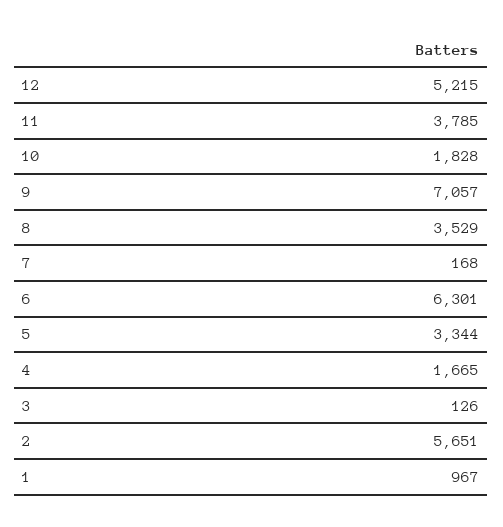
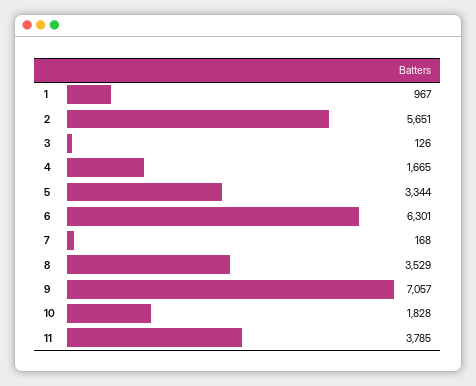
12: 5215 -> none

